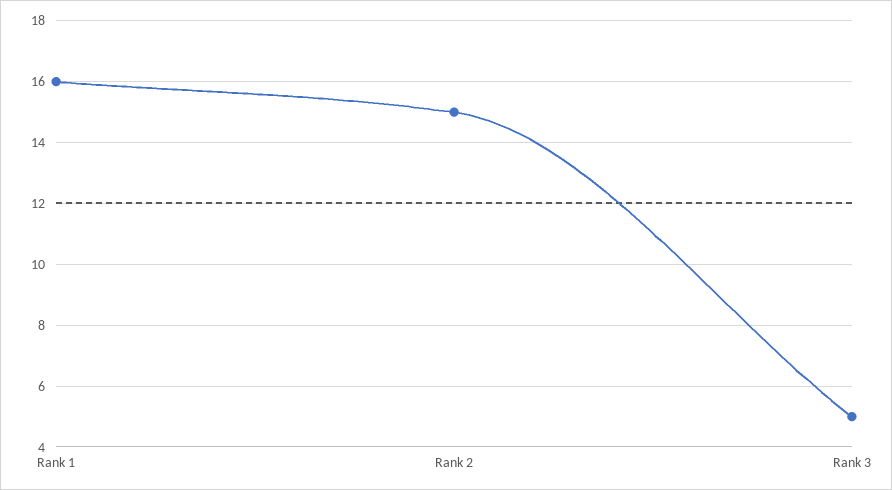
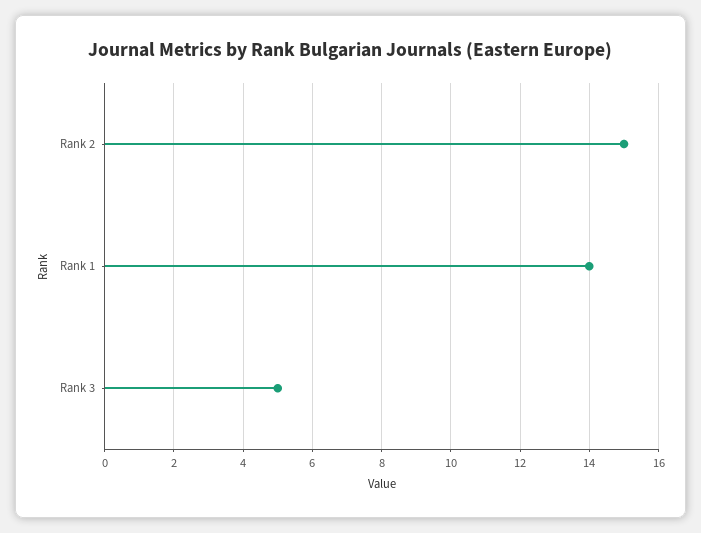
Rank 1: 16 -> 14

